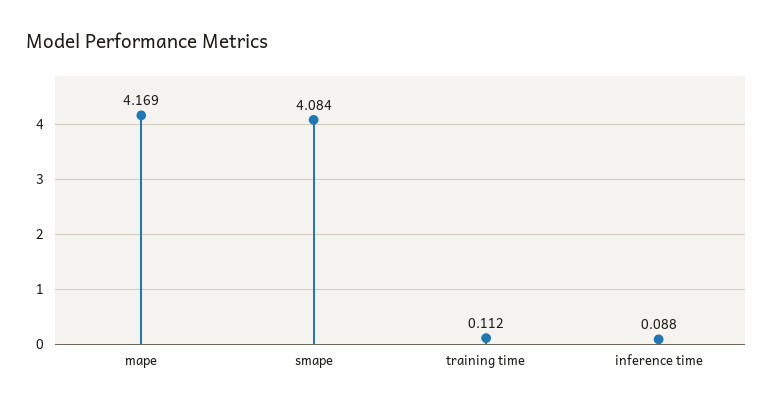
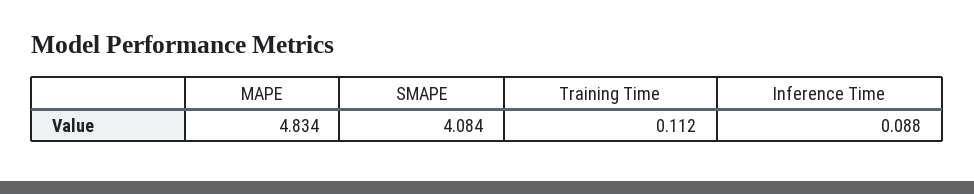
mape: 4.169 -> 4.834

